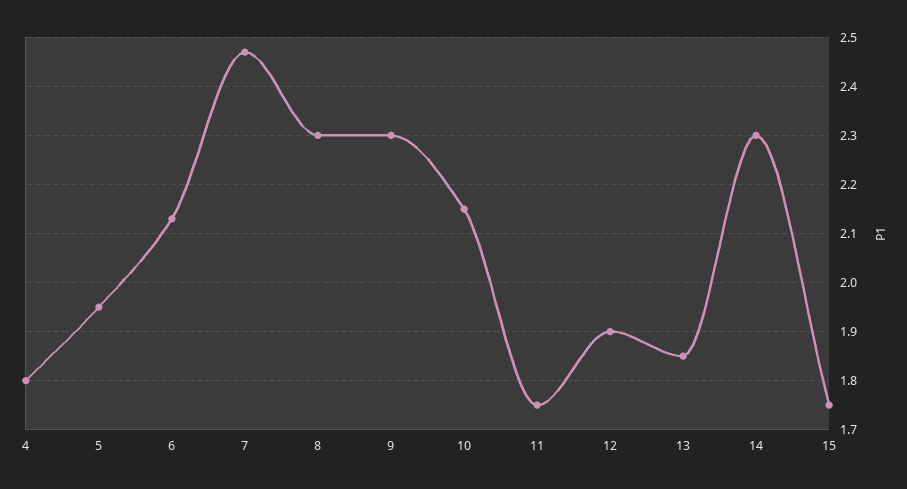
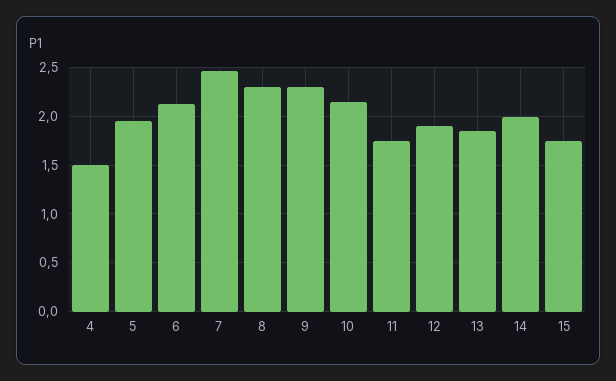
4: 1.8 -> 1.5
14: 2.3 -> 2

